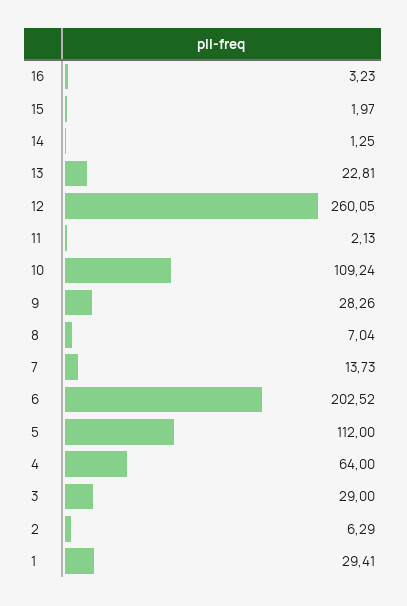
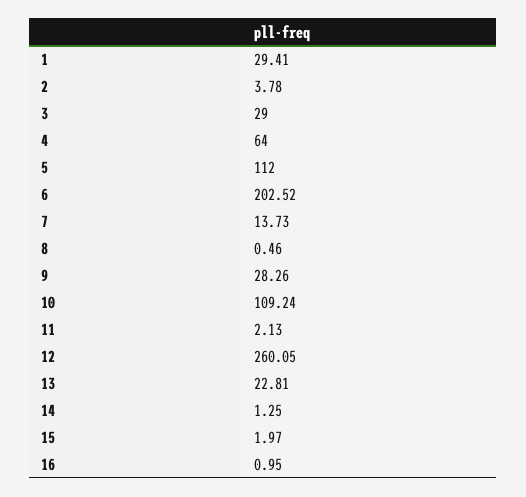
16: 3.23 -> 0.95
8: 7.04 -> 0.46
2: 6.29 -> 3.78

